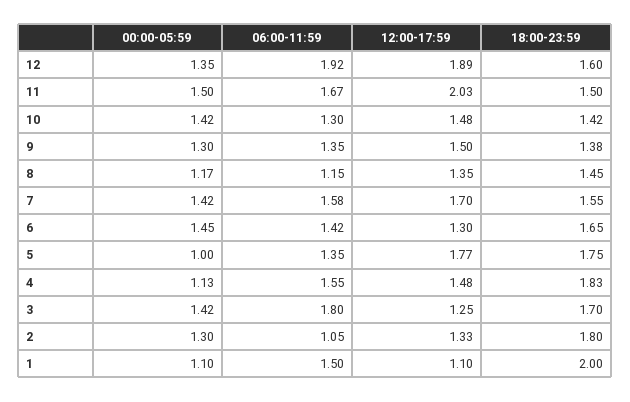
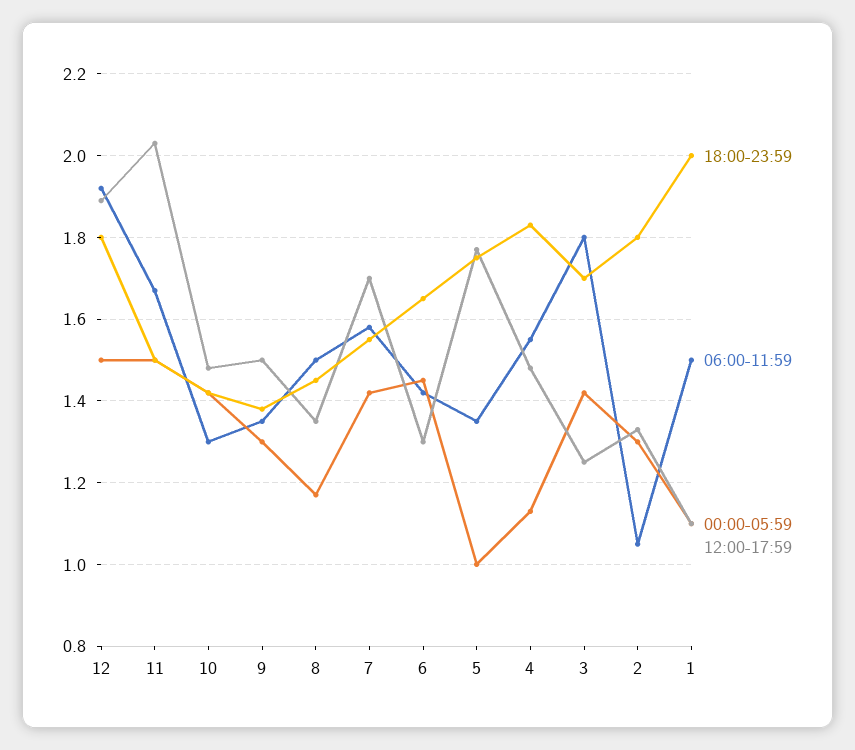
00:00-05:59, 12: 1.35 -> 1.5
18:00-23:59, 12: 1.6 -> 1.8
06:00-11:59, 8: 1.15 -> 1.5

